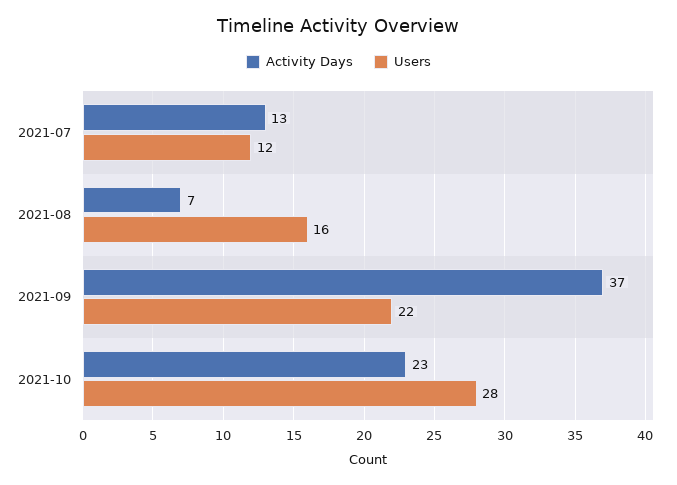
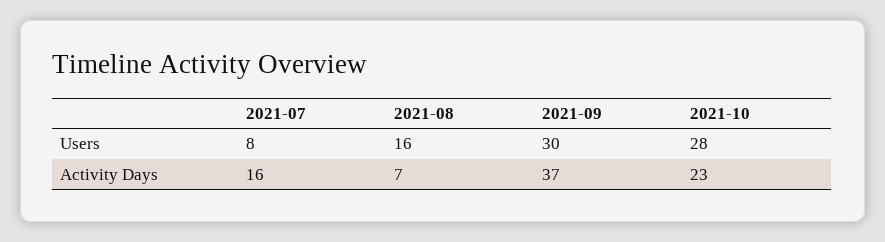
Activity Days, 2021-07: 13 -> 16
Users, 2021-07: 12 -> 8
Users, 2021-09: 22 -> 30

